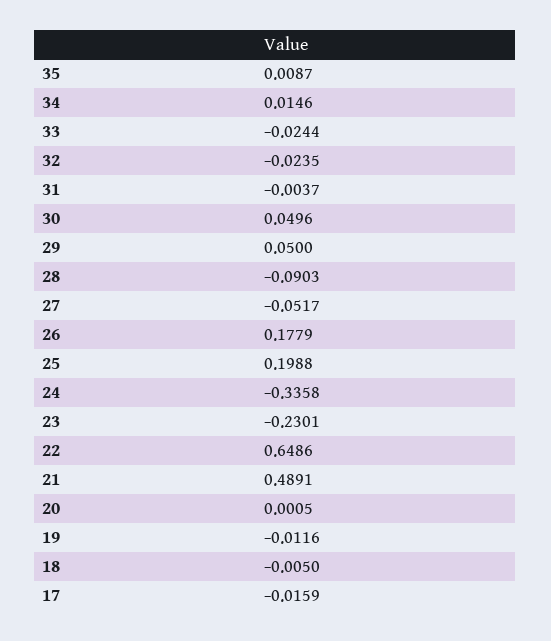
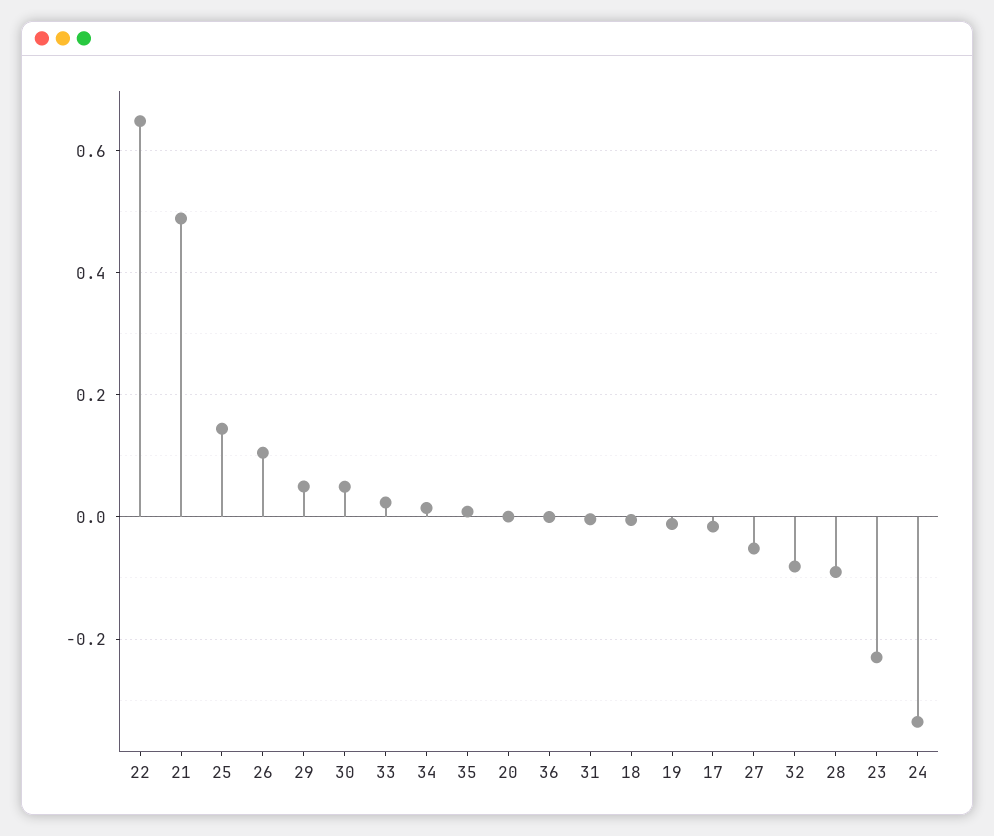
33: -0.0244 -> 0.02
32: -0.0235 -> -0.08
26: 0.1779 -> 0.1
25: 0.1988 -> 0.14
36: none -> 0

